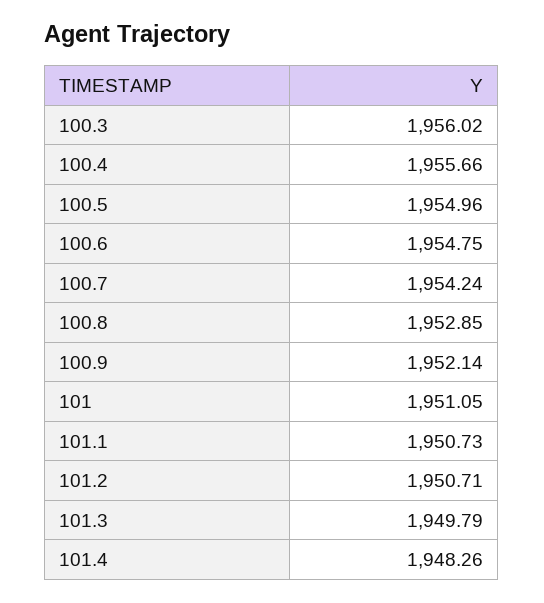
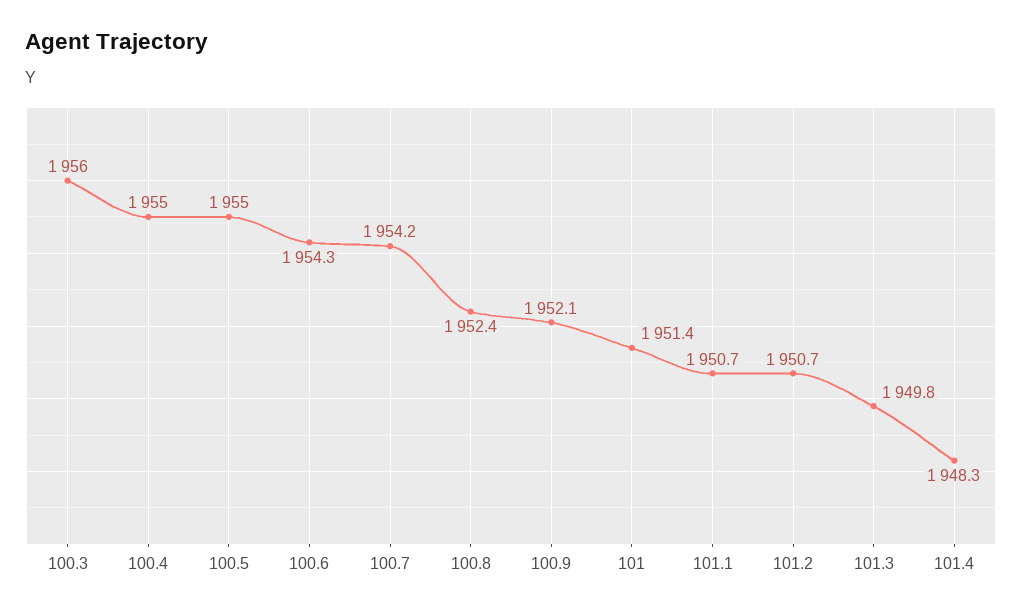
100.4: 1955.66 -> 1955
100.6: 1954.75 -> 1954.3
100.8: 1952.85 -> 1952.4
101: 1951.05 -> 1951.4

